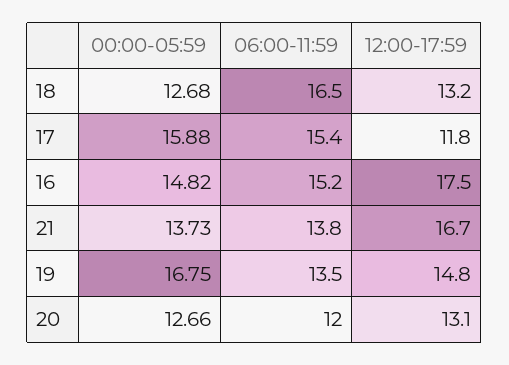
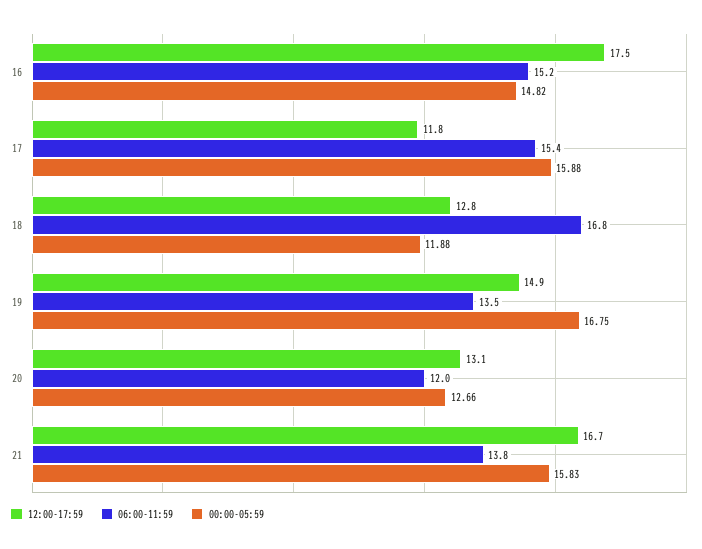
00:00-05:59, 18: 12.68 -> 11.88
06:00-11:59, 18: 16.5 -> 16.8
12:00-17:59, 18: 13.2 -> 12.8
00:00-05:59, 21: 13.73 -> 15.83
12:00-17:59, 19: 14.8 -> 14.9

